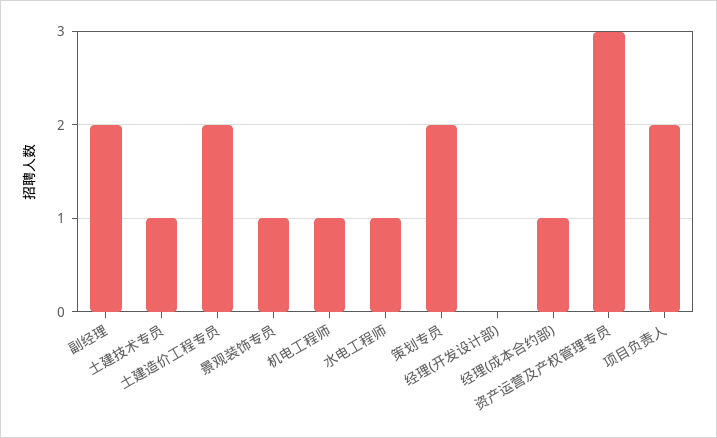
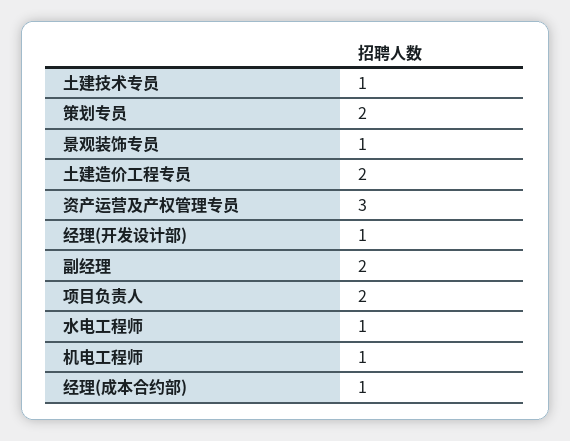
经理(开发设计部): 0 -> 1

